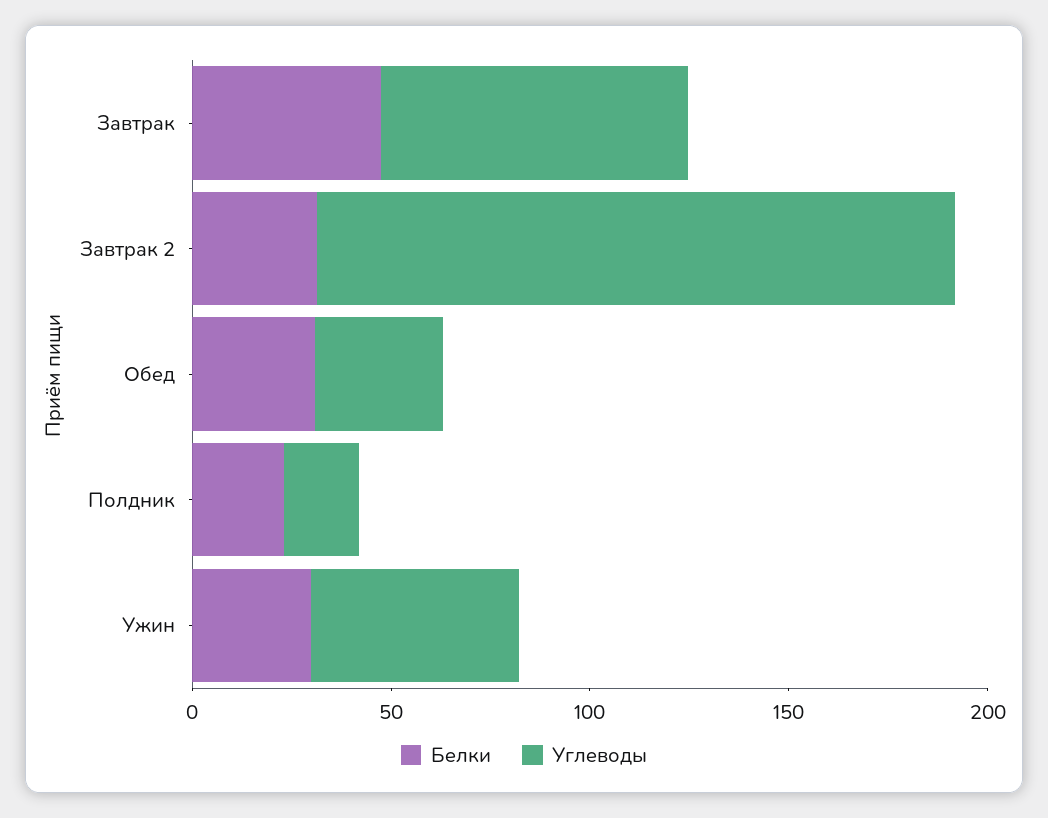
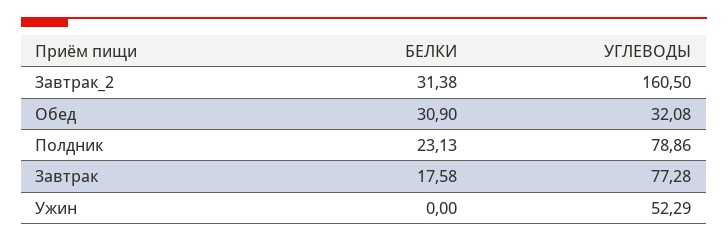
Белки, Завтрак: 50 -> 17.58
Углеводы, Полдник: 20 -> 78.86
Белки, Ужин: 30 -> 0

